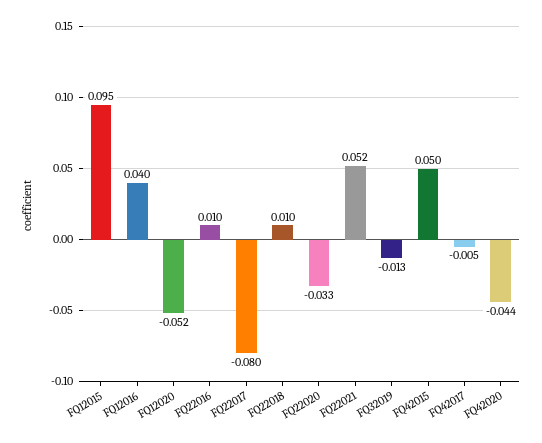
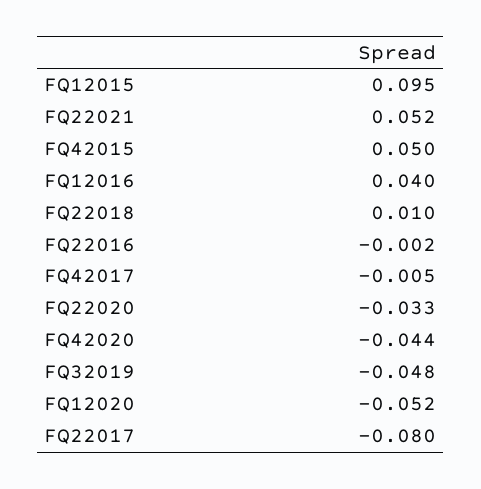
FQ22016: 0.01 -> -0.002
FQ32019: -0.013 -> -0.048

